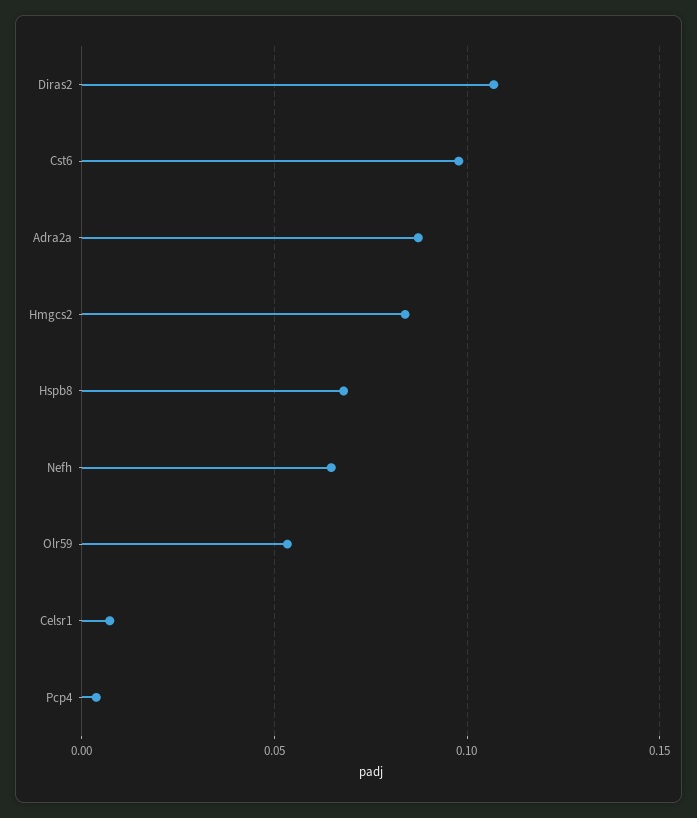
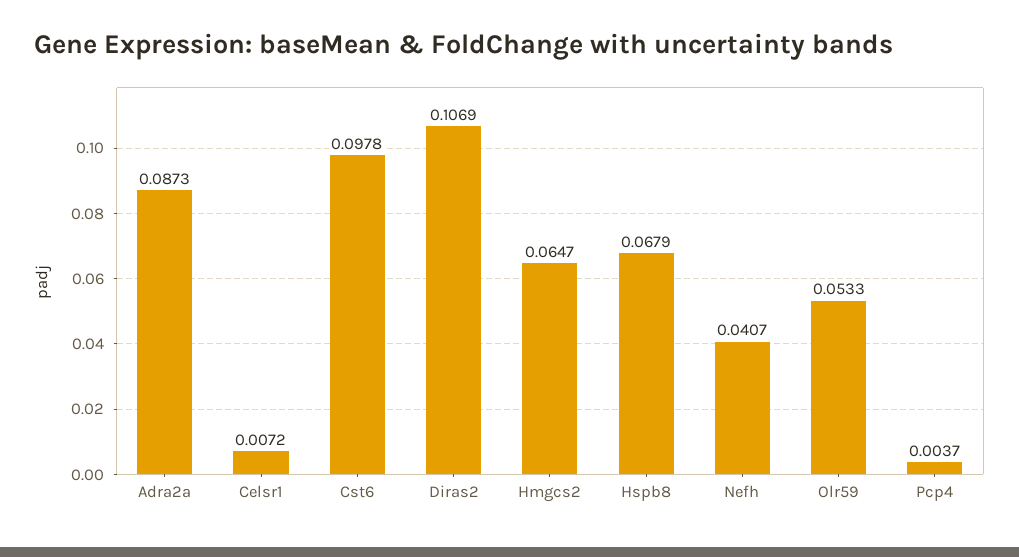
Hmgcs2: 0.085 -> 0.0647
Nefh: 0.065 -> 0.0407

